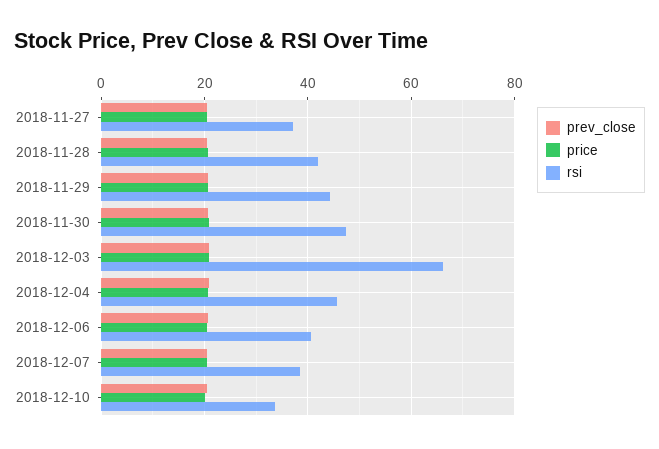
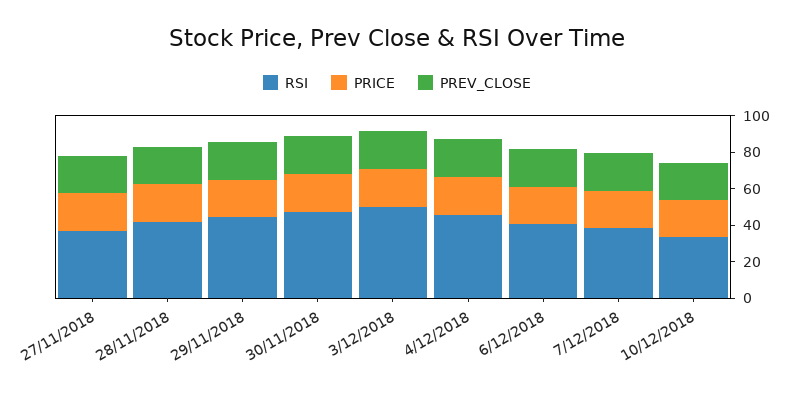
rsi, 2018-12-03: 66 -> 50

